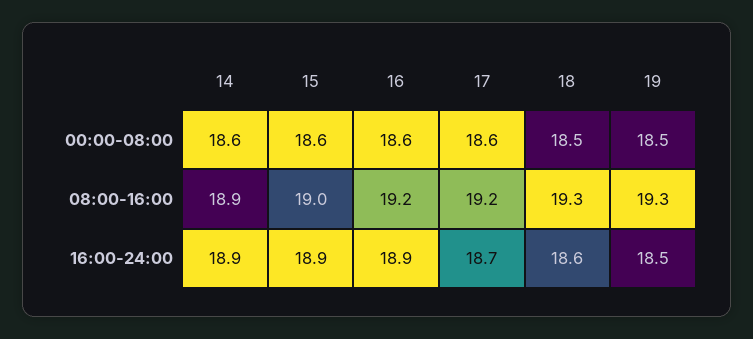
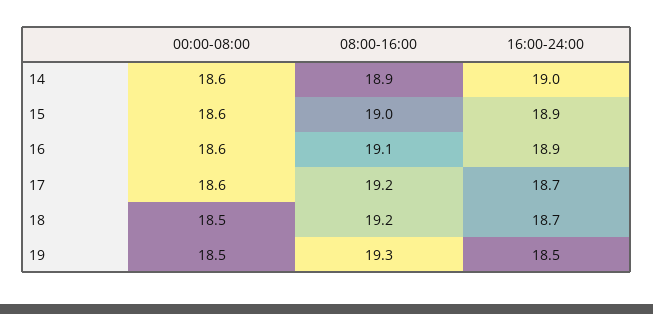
16, 08:00-16:00: 19.2 -> 19.1
18, 08:00-16:00: 19.3 -> 19.2
14, 16:00-24:00: 18.9 -> 19
18, 16:00-24:00: 18.6 -> 18.7

